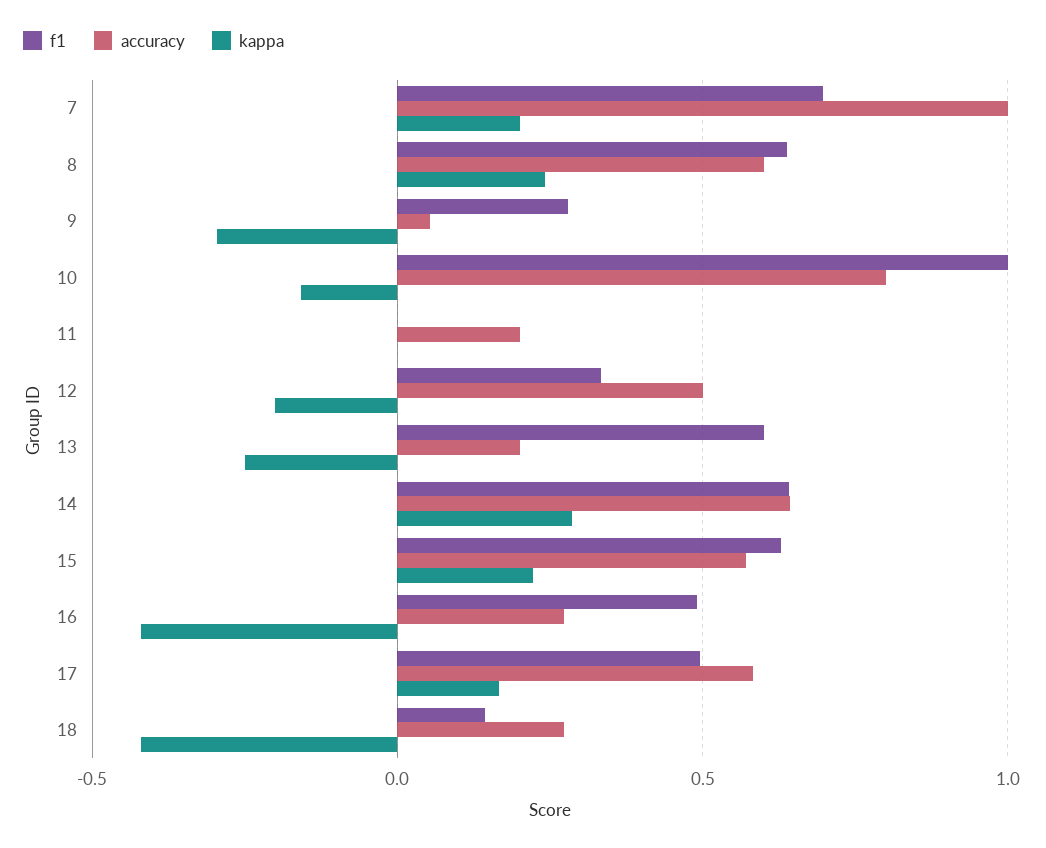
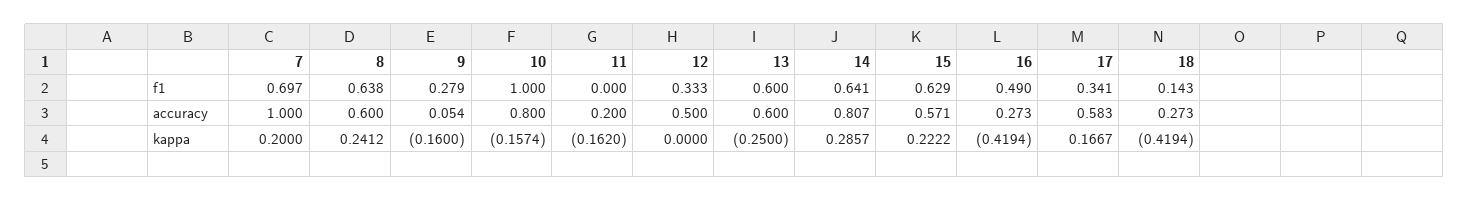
kappa, 9: -0.3 -> -0.16
kappa, 11: 0 -> -0.162
kappa, 12: -0.2 -> 0
accuracy, 13: 0.2 -> 0.6
accuracy, 14: 0.65 -> 0.807
f1, 17: 0.5 -> 0.341

